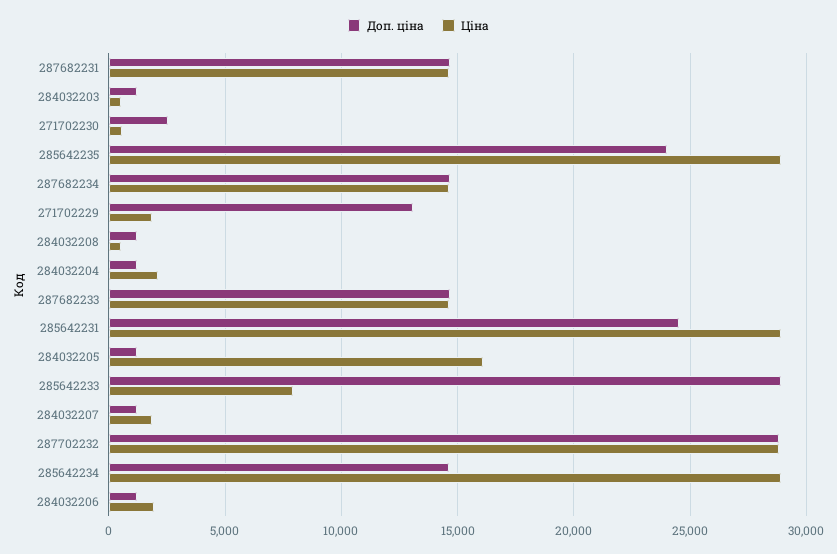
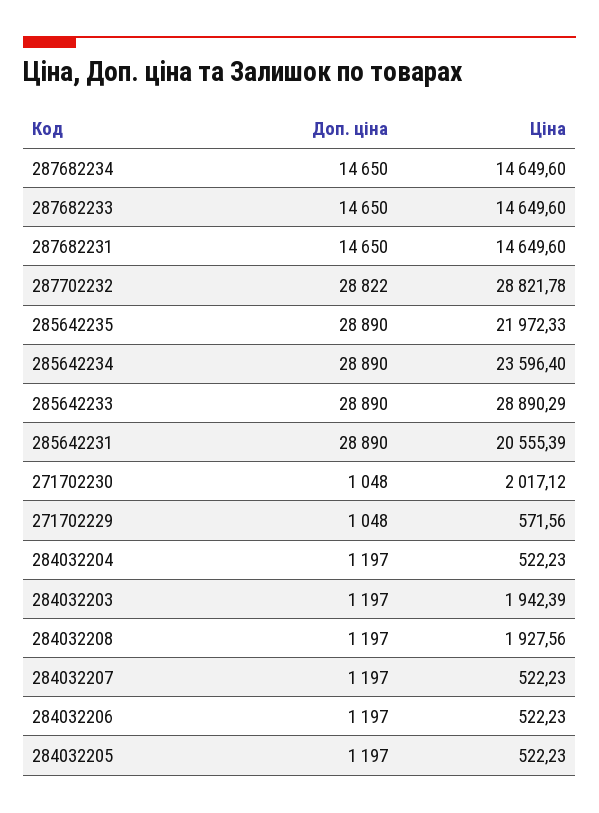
Ціна, 284032203: 500 -> 1942.39
Доп. ціна, 271702230: 2500 -> 1048
Ціна, 271702230: 500 -> 2017.12
Доп. ціна, 285642235: 24000 -> 28890
Ціна, 285642235: 29000 -> 21972.33
Доп. ціна, 271702229: 13000 -> 1048
Ціна, 271702229: 2000 -> 571.56
Ціна, 284032208: 500 -> 1927.56
Ціна, 284032204: 2000 -> 522.23
Доп. ціна, 285642231: 24500 -> 28890
Ціна, 285642231: 29000 -> 20555.39
Ціна, 284032205: 16000 -> 522.23
Ціна, 285642233: 8000 -> 28890.29
Ціна, 284032207: 2000 -> 522.23
Доп. ціна, 285642234: 14500 -> 28890
Ціна, 285642234: 29000 -> 23596.4
Ціна, 284032206: 2000 -> 522.23

